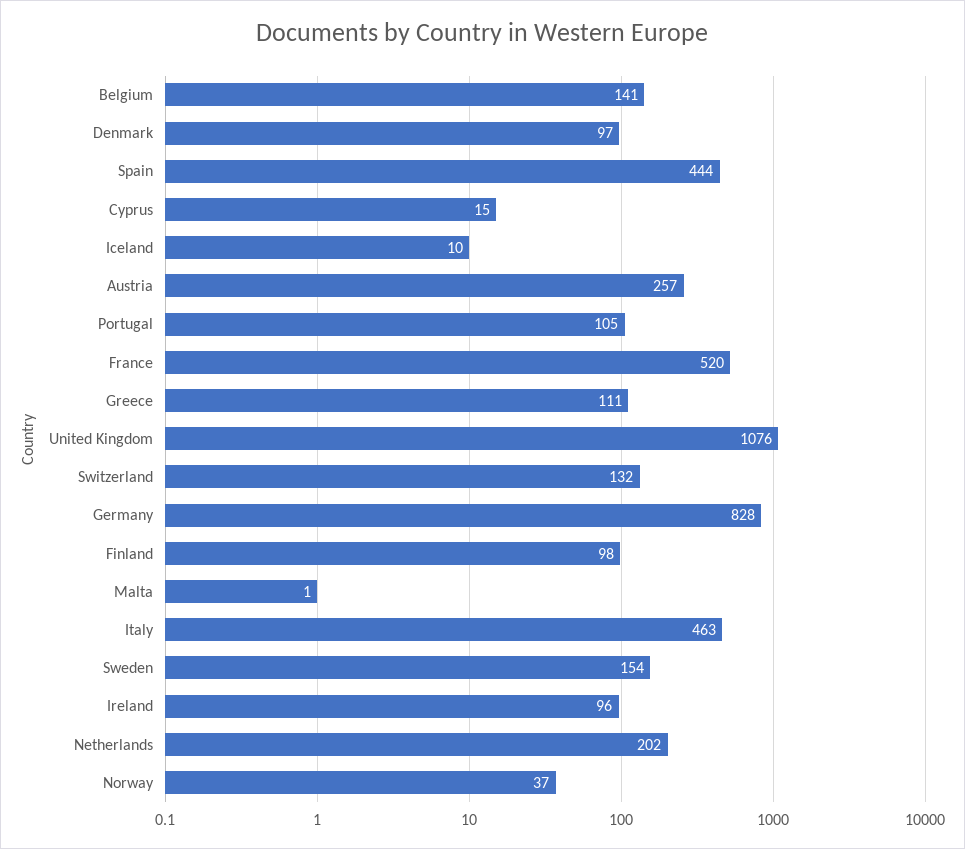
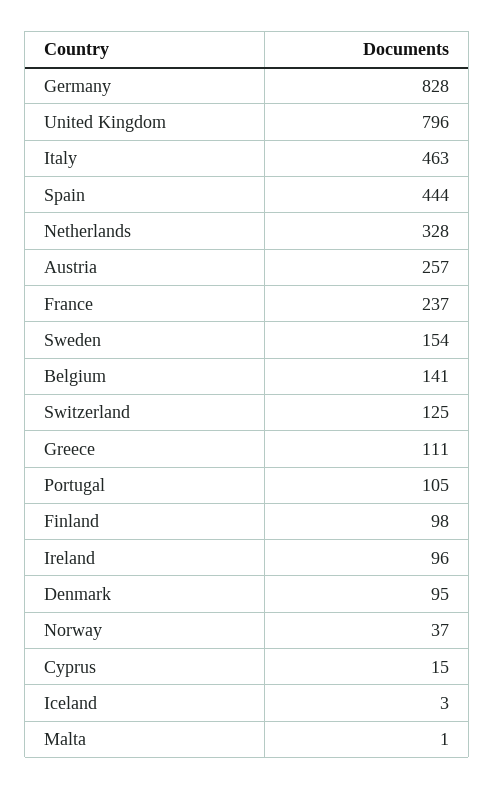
Denmark: 97 -> 95
Iceland: 10 -> 3
France: 520 -> 237
United Kingdom: 1076 -> 796
Switzerland: 132 -> 125
Netherlands: 202 -> 328

